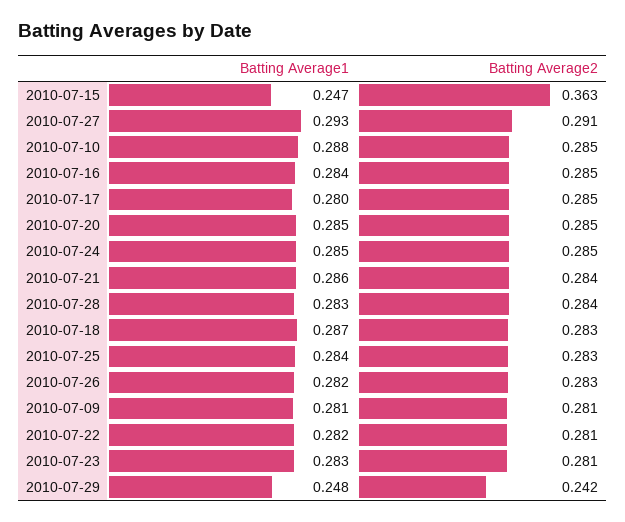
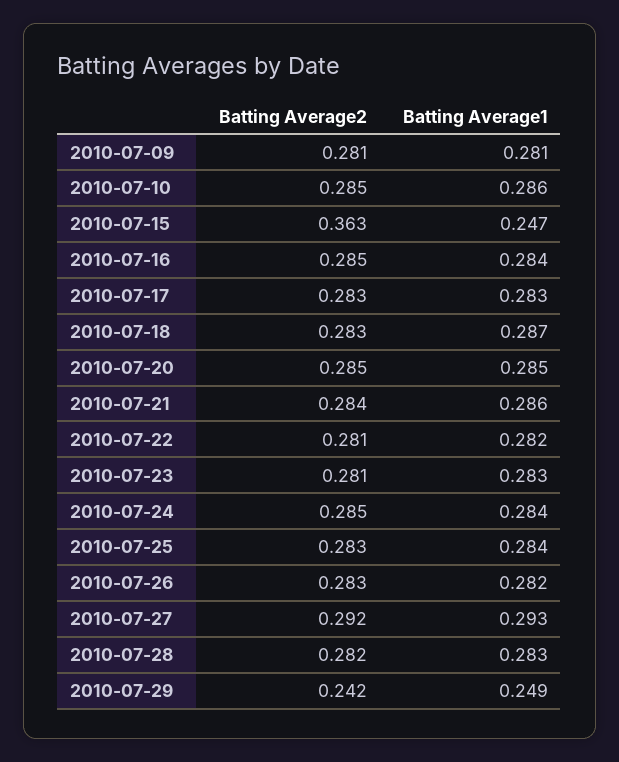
Batting Average2, 2010-07-27: 0.291 -> 0.292
Batting Average1, 2010-07-10: 0.288 -> 0.286
Batting Average1, 2010-07-17: 0.28 -> 0.283
Batting Average2, 2010-07-17: 0.285 -> 0.283
Batting Average1, 2010-07-24: 0.285 -> 0.284
Batting Average2, 2010-07-28: 0.284 -> 0.282
Batting Average1, 2010-07-29: 0.248 -> 0.249

